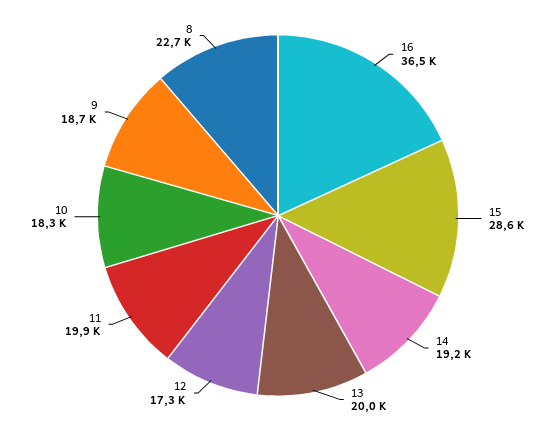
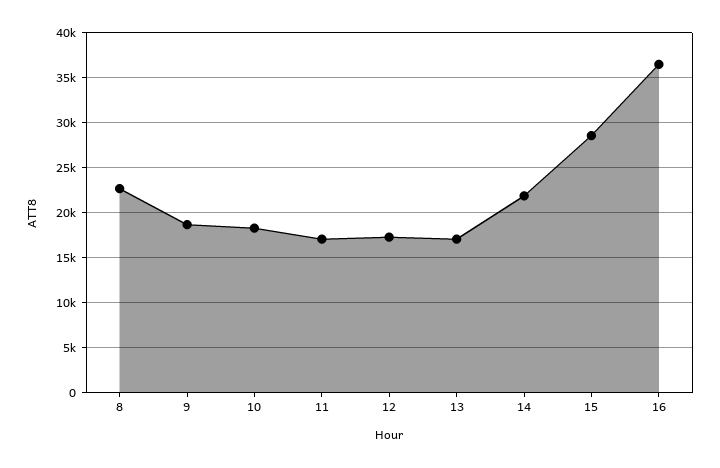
14: 19200 -> 22000
13: 20000 -> 17000
11: 19900 -> 17000

